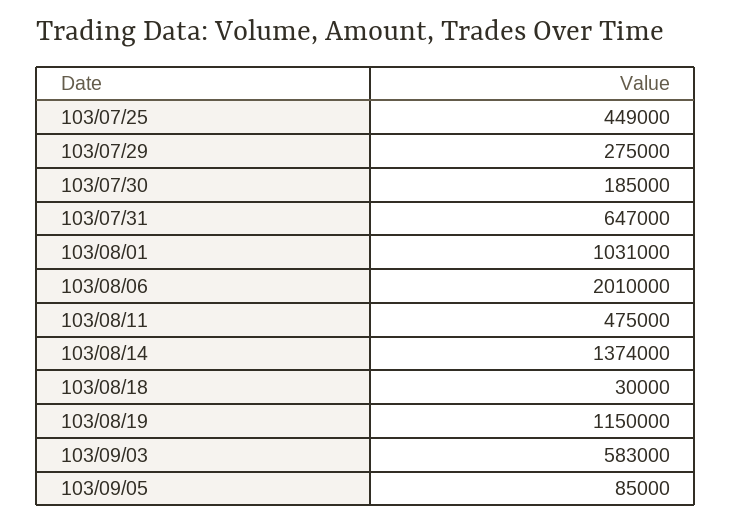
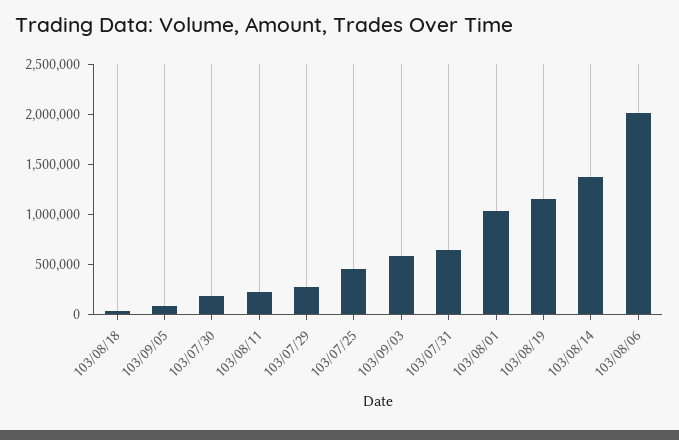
103/08/11: 475000 -> 200000

